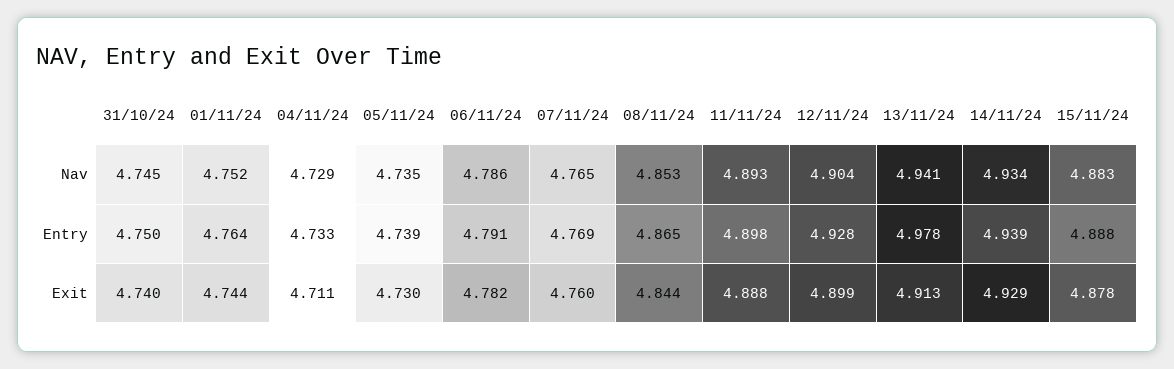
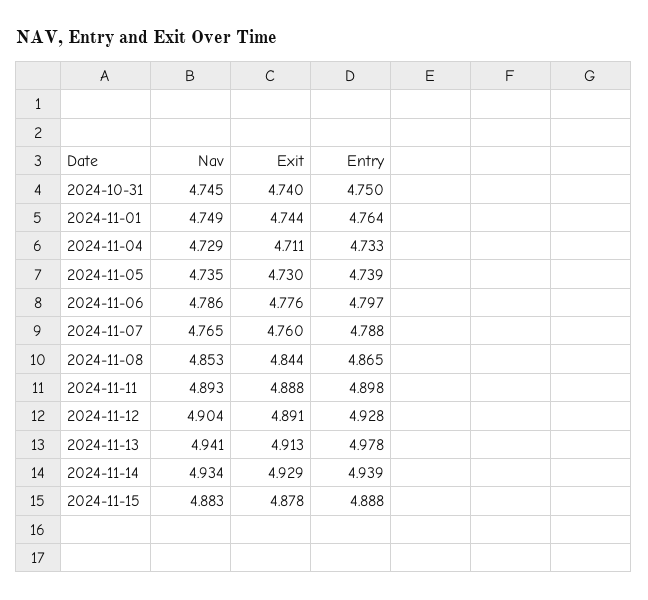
01/11/24, Nav: 4.752 -> 4.749
06/11/24, Entry: 4.791 -> 4.797
07/11/24, Entry: 4.769 -> 4.788
06/11/24, Exit: 4.782 -> 4.776
12/11/24, Exit: 4.899 -> 4.891

